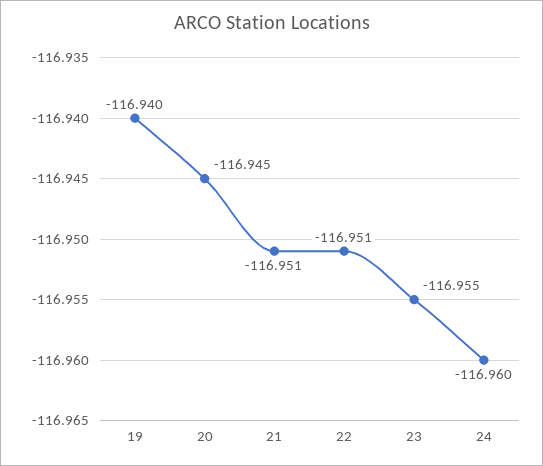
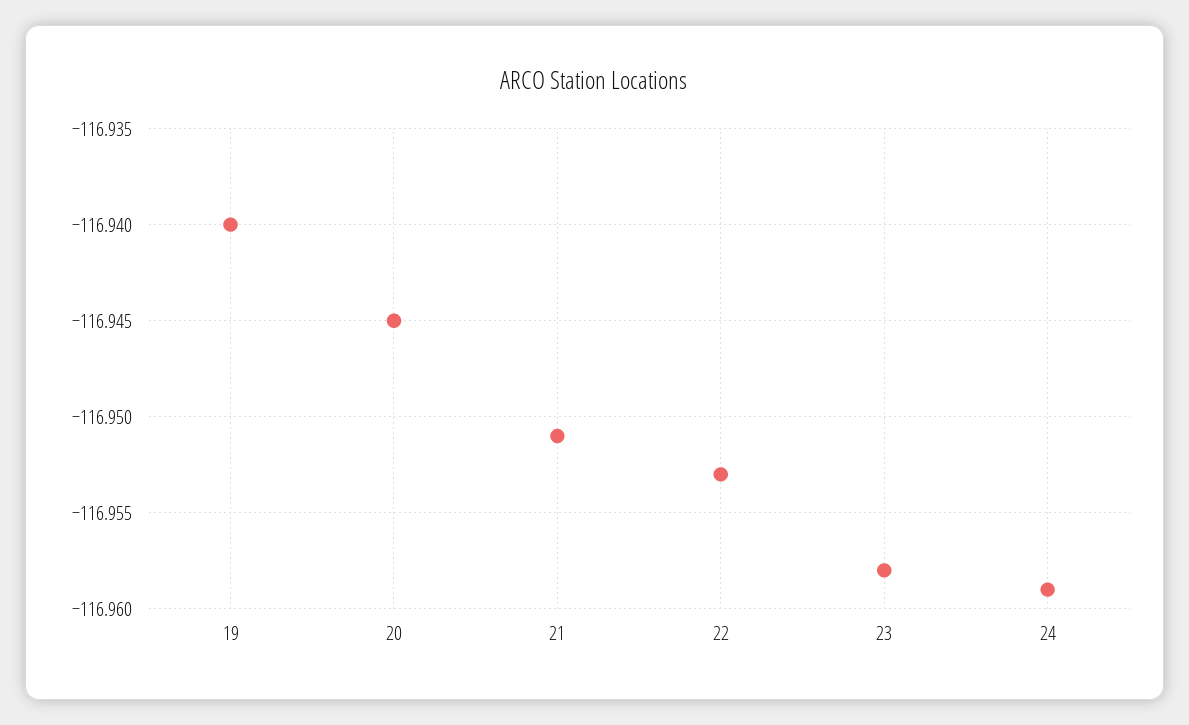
22: -116.951 -> -116.953
23: -116.955 -> -116.958
24: -116.96 -> -116.959

